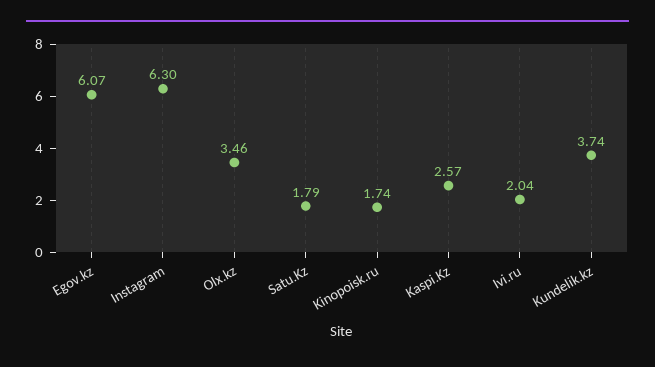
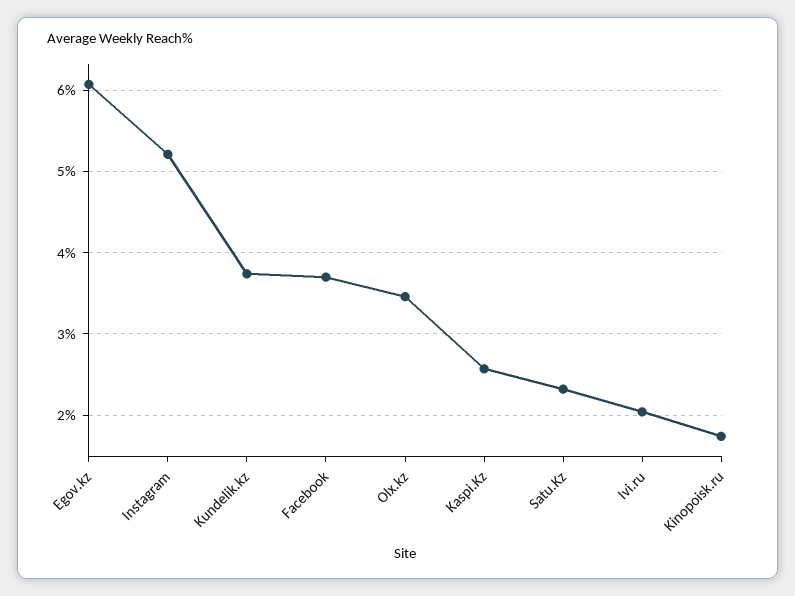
Instagram: 6.3 -> 5.2
Satu.Kz: 1.79 -> 2.3
Facebook: none -> 3.7

